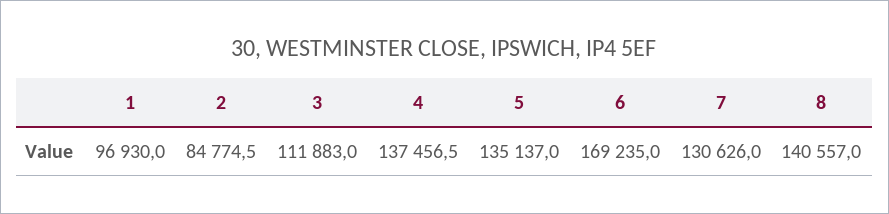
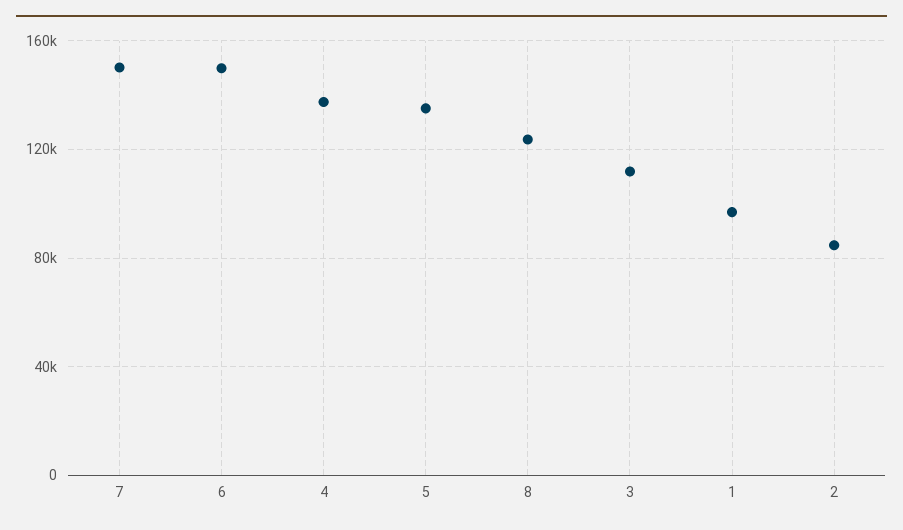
6: 169235 -> 150000
7: 130626 -> 150000
8: 140557 -> 125000

